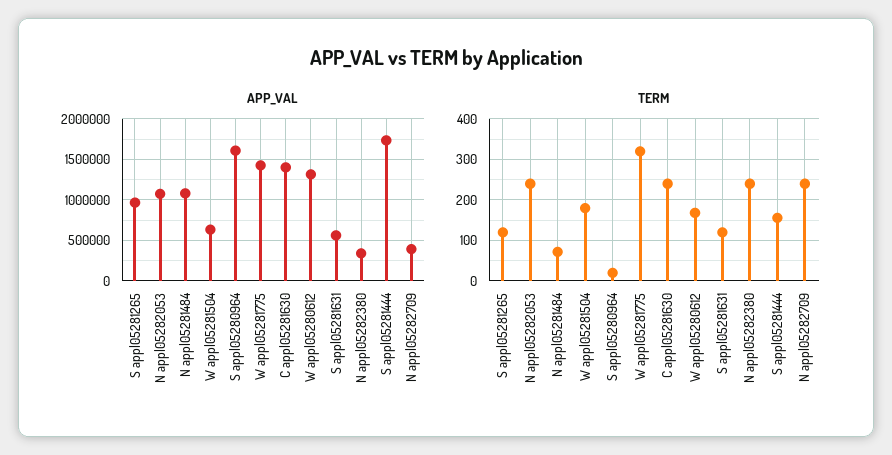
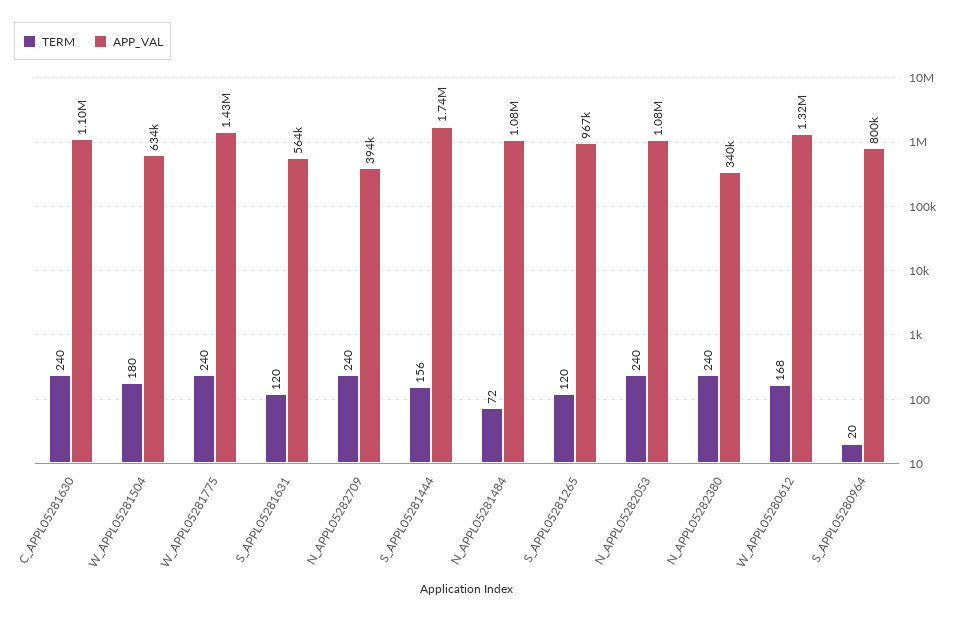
APP_VAL, S appl05280964: 1600000 -> 800000
APP_VAL, C appl05281630: 1400000 -> 1100000
TERM, W appl05281775: 320 -> 240

